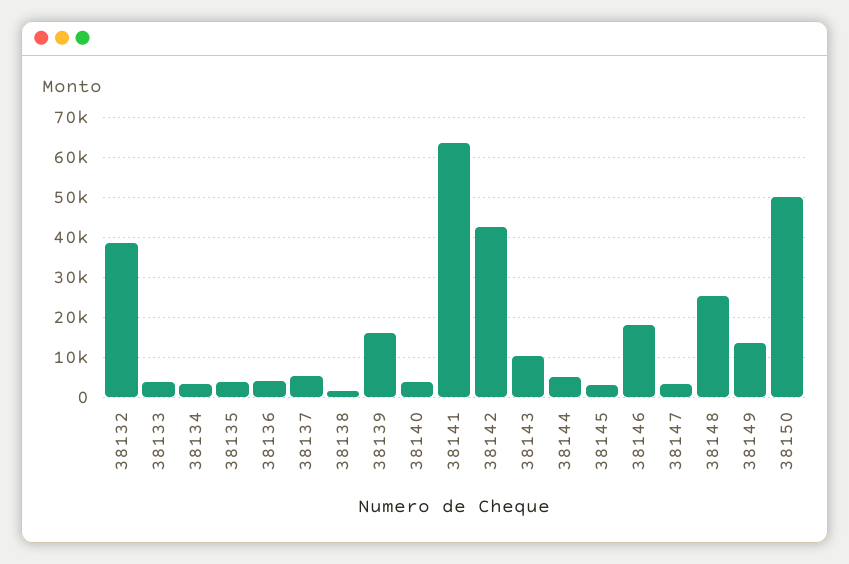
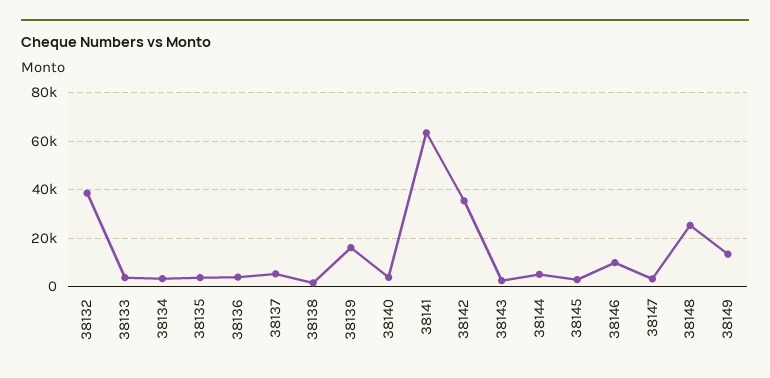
38142: 42000 -> 35000
38143: 10000 -> 2500
38146: 18000 -> 10000
38150: 50000 -> none

